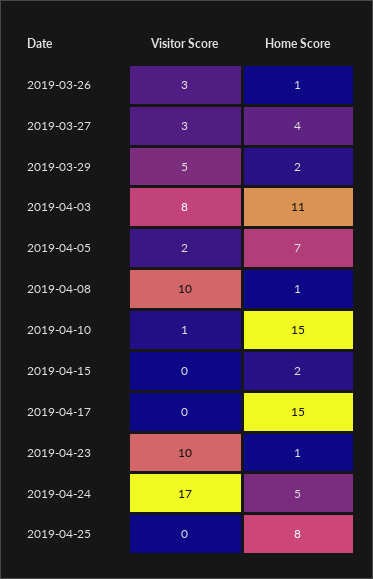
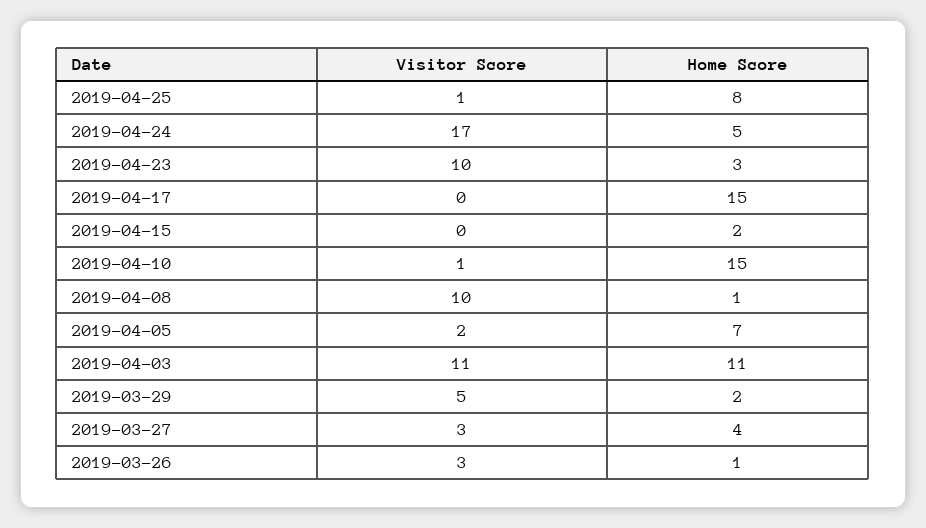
Visitor Score, 2019-04-03: 8 -> 11
Home Score, 2019-04-23: 1 -> 3
Visitor Score, 2019-04-25: 0 -> 1

